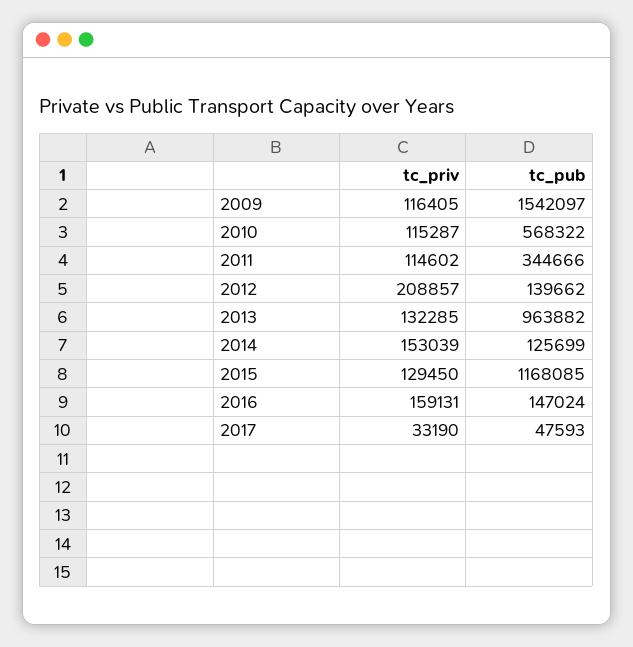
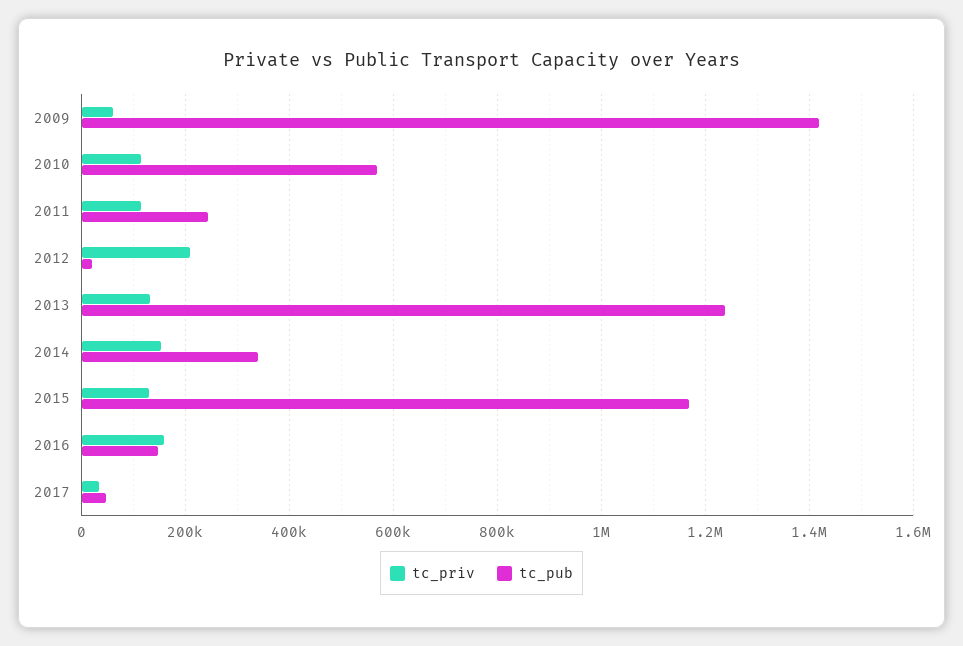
tc_priv, 2009: 116405 -> 60000
tc_pub, 2009: 1542097 -> 1420000
tc_pub, 2011: 344666 -> 240000
tc_pub, 2012: 139662 -> 20000
tc_pub, 2013: 963882 -> 1240000
tc_pub, 2014: 125699 -> 340000

